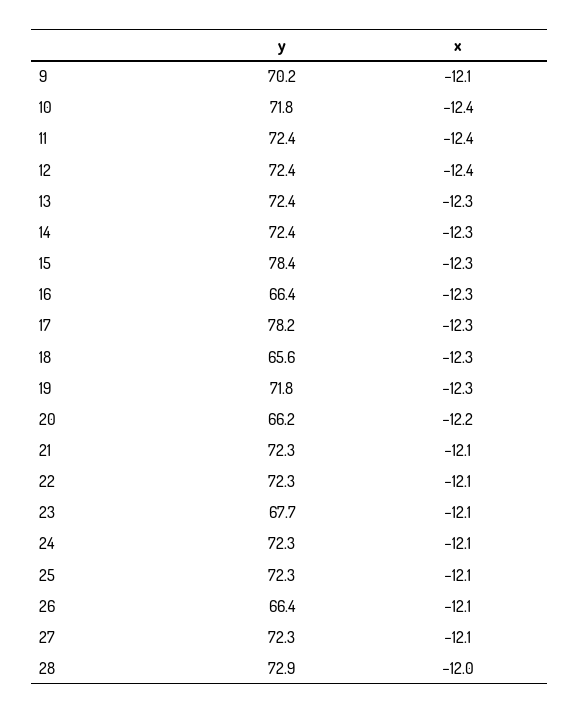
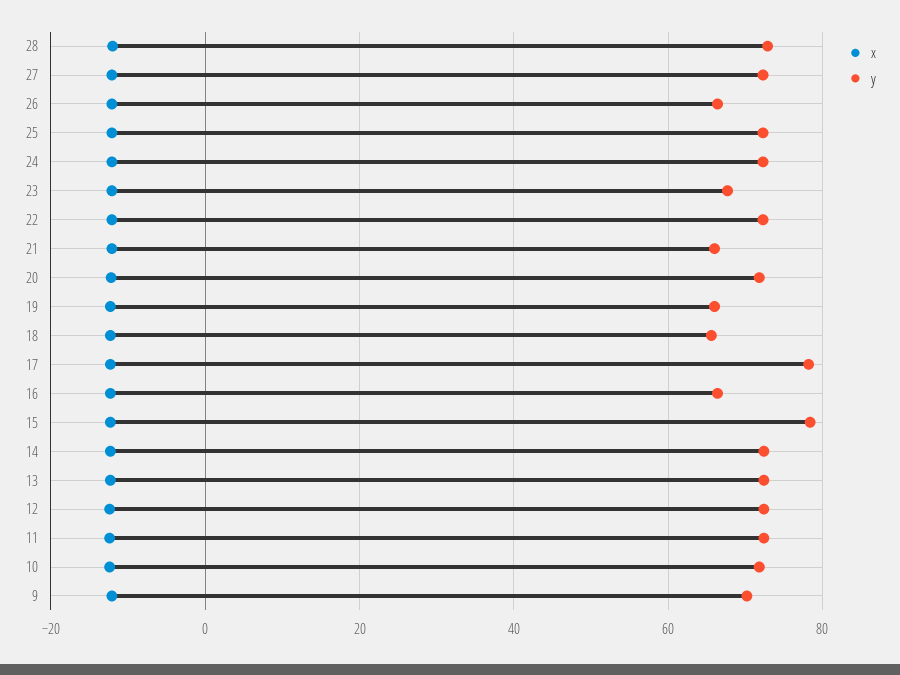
y, 19: 71.8 -> 66
y, 20: 66.2 -> 72
y, 21: 72.3 -> 66

